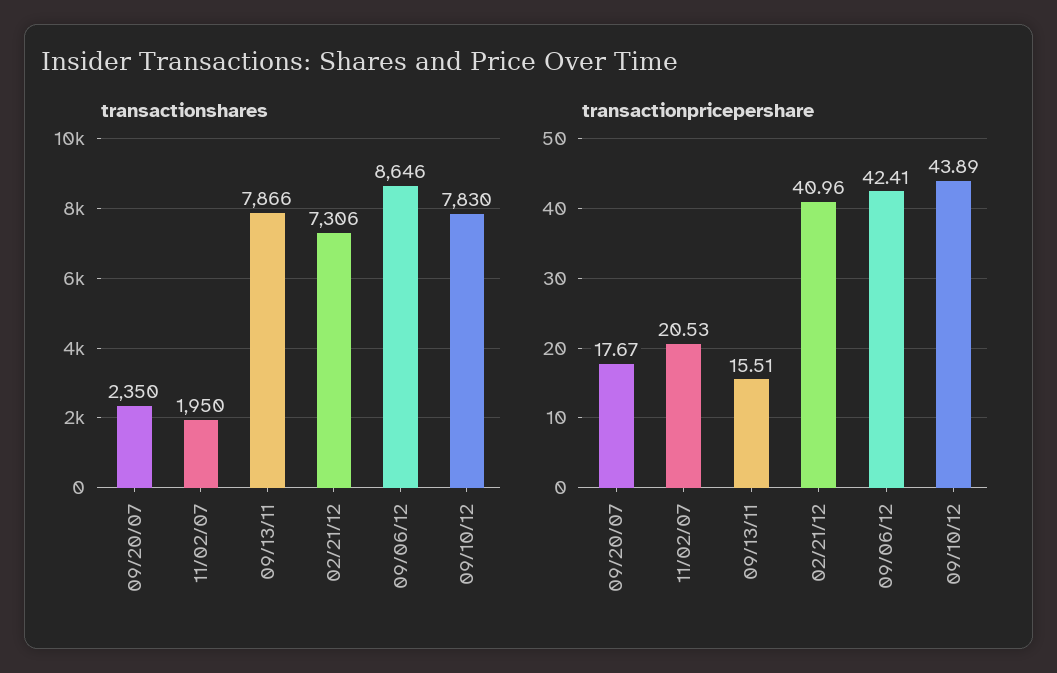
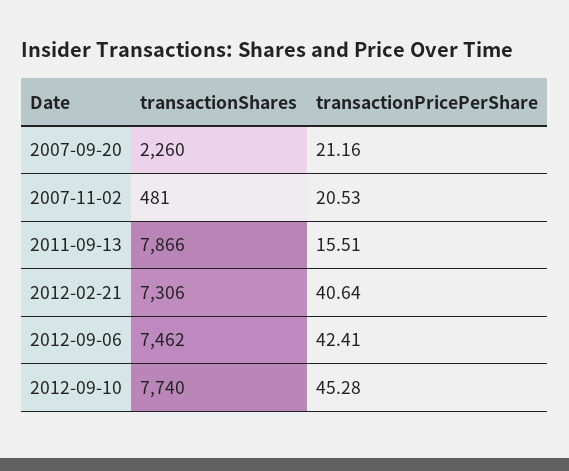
transactionshares, 09/20/07: 2350 -> 2260
transactionshares, 11/02/07: 1950 -> 481
transactionshares, 09/06/12: 8646 -> 7462
transactionshares, 09/10/12: 7830 -> 7740
transactionpricepershare, 09/20/07: 17.67 -> 21.16
transactionpricepershare, 02/21/12: 40.96 -> 40.64
transactionpricepershare, 09/10/12: 43.89 -> 45.28

